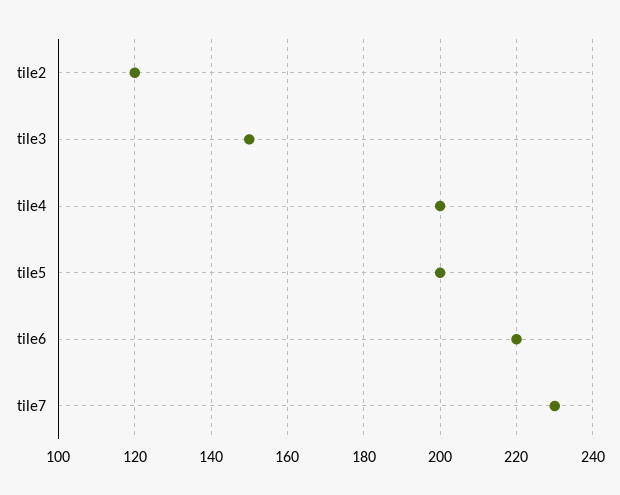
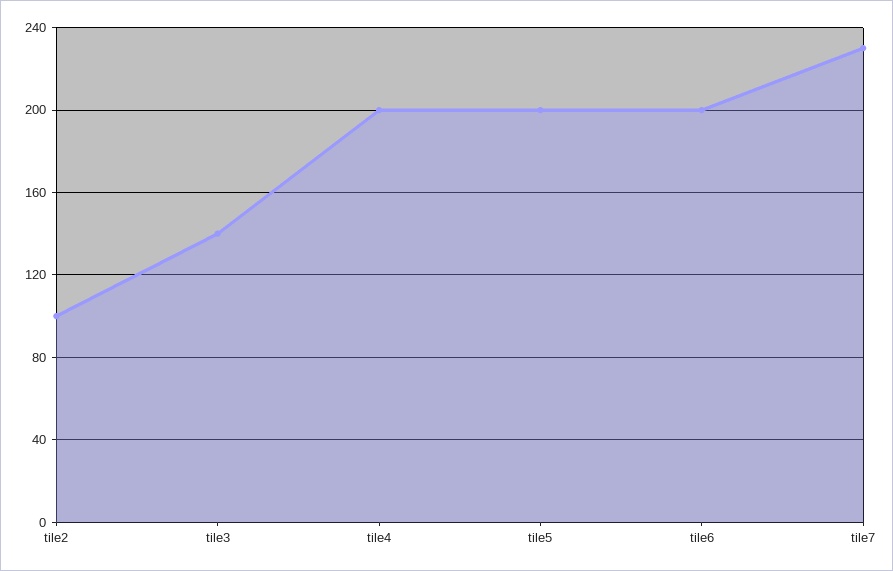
tile2: 120 -> 100
tile3: 150 -> 140
tile6: 220 -> 200

